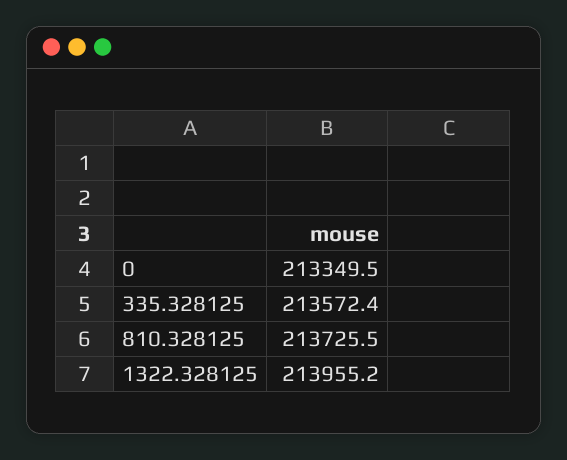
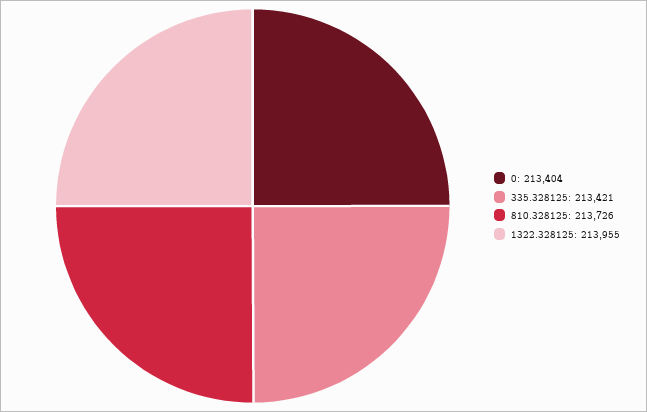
0: 213349.5 -> 213404
335.328125: 213572.4 -> 213421

